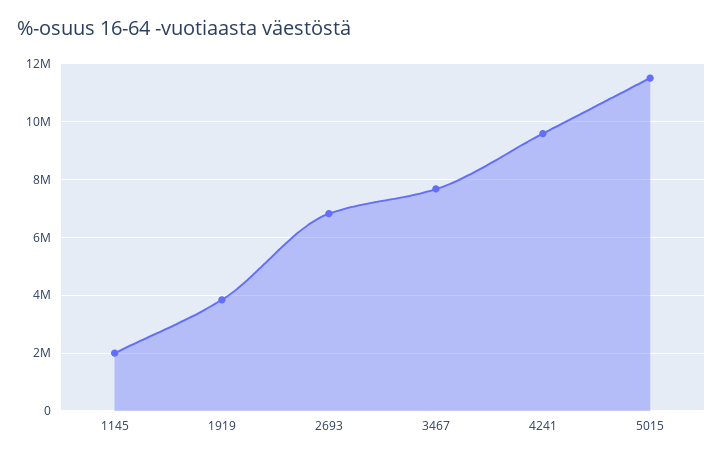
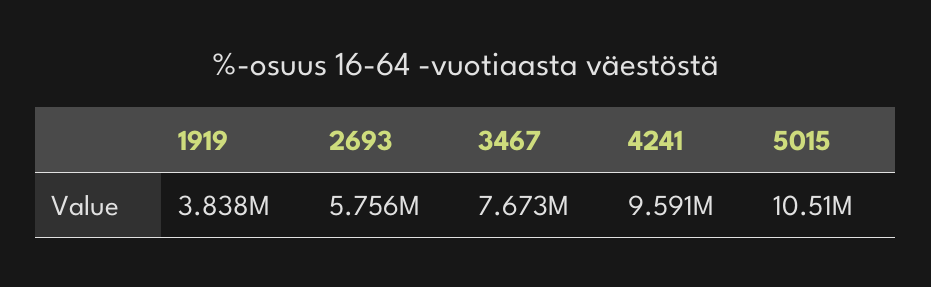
1145: 2000000 -> none
2693: 6750000 -> 5756000
5015: 11500000 -> 10510000

